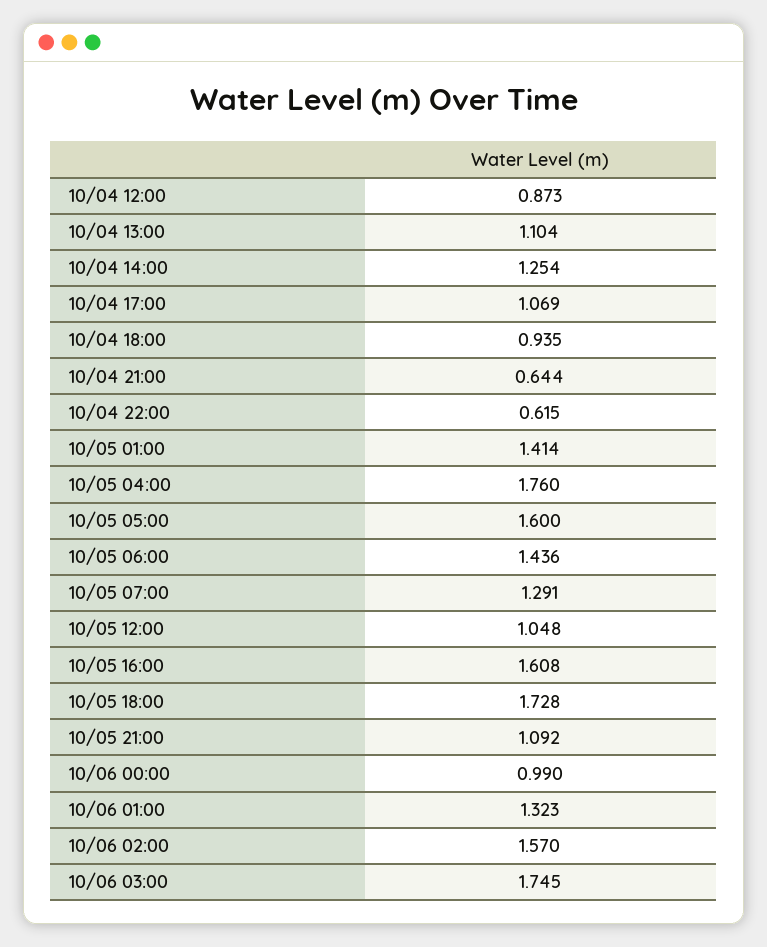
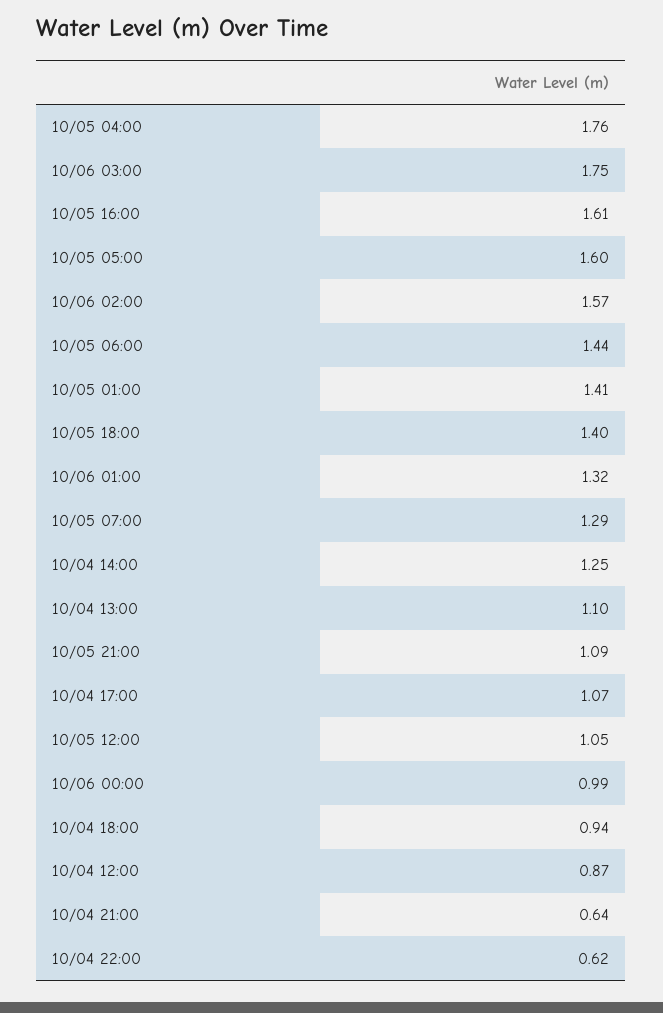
10/05 18:00: 1.728 -> 1.4

